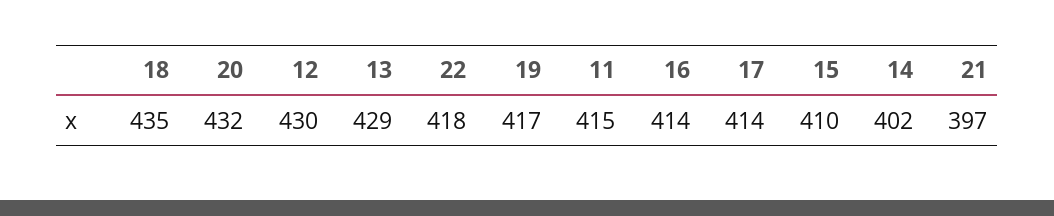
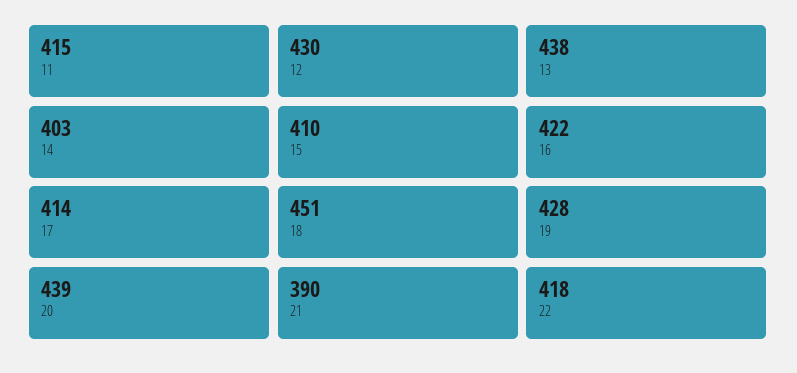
18: 435 -> 451
20: 432 -> 439
13: 429 -> 438
19: 417 -> 428
16: 414 -> 422
14: 402 -> 403
21: 397 -> 390

